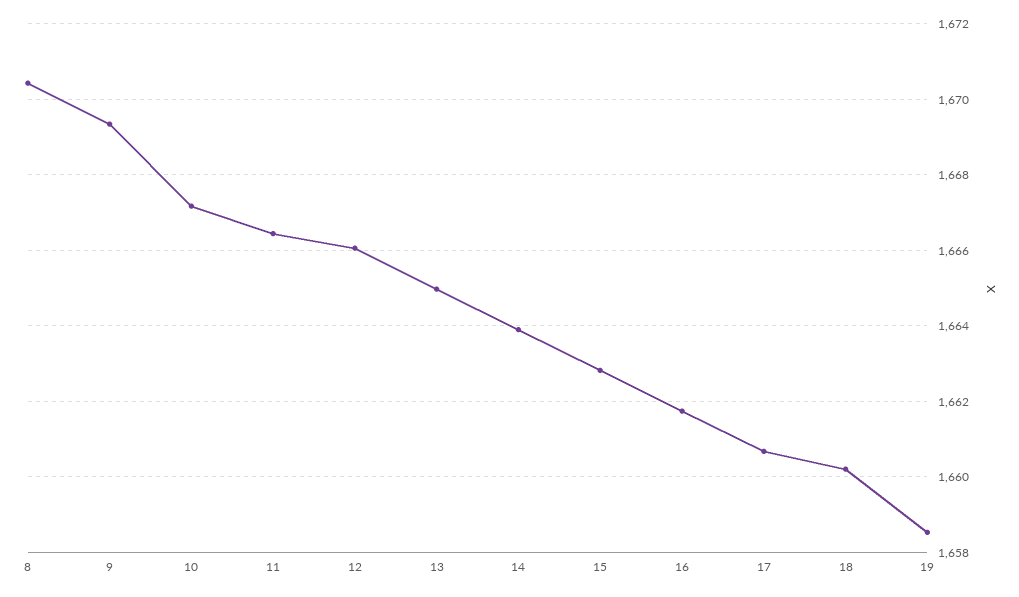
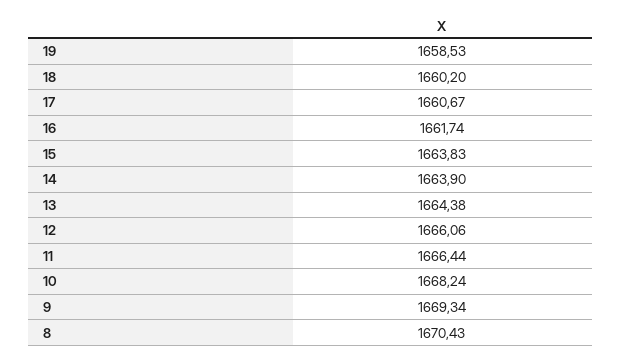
10: 1667.2 -> 1668.24
13: 1665 -> 1664.38
15: 1662.8 -> 1663.83

